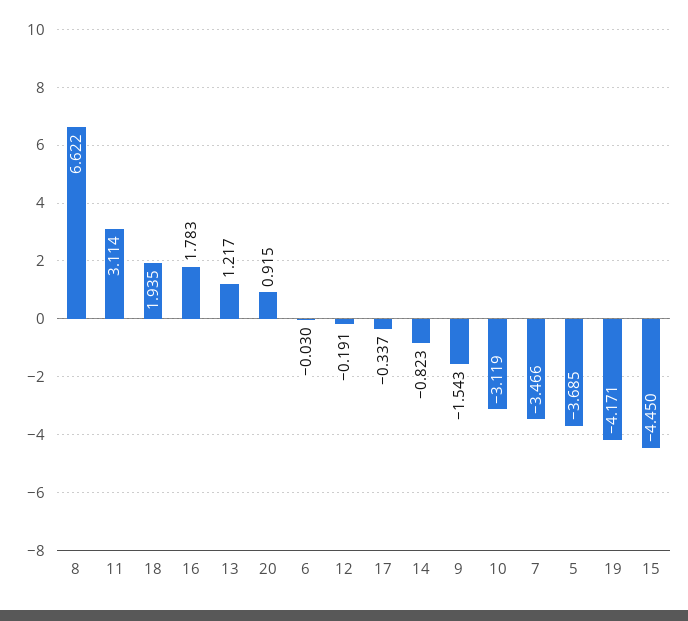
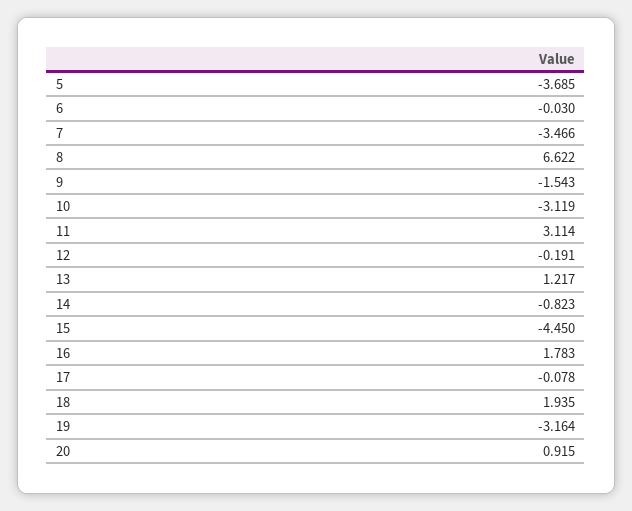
17: -0.337 -> -0.078
19: -4.171 -> -3.164

